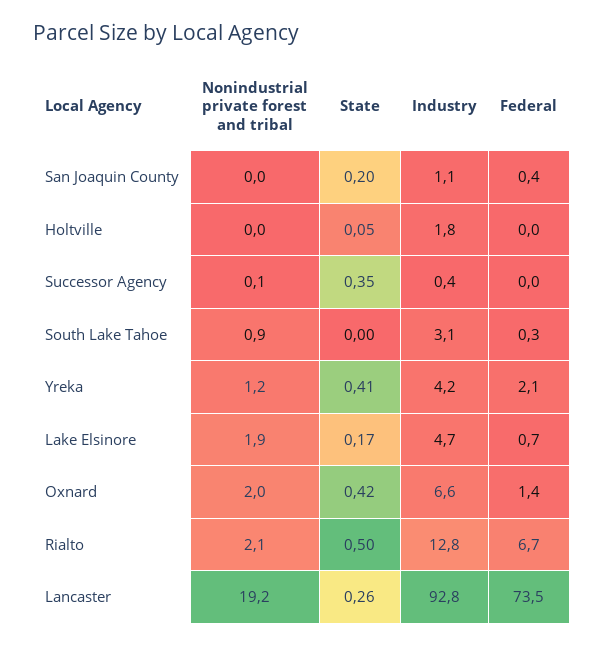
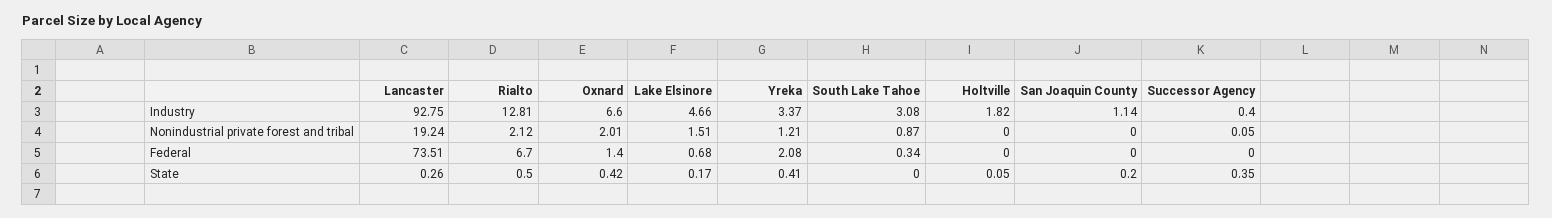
Federal, San Joaquin County: 0.4 -> 0
Industry, Yreka: 4.2 -> 3.37
Nonindustrial private forest and tribal, Lake Elsinore: 1.9 -> 1.51

